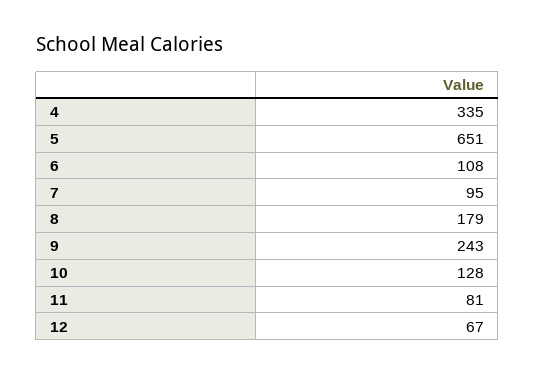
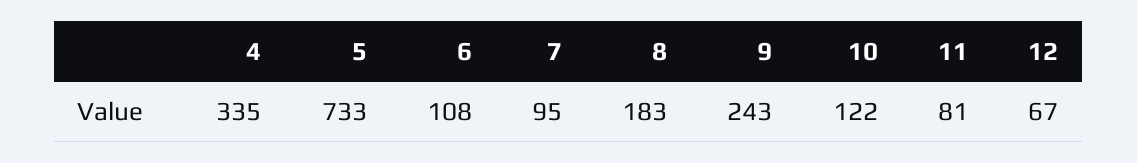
5: 651 -> 733
8: 179 -> 183
10: 128 -> 122

